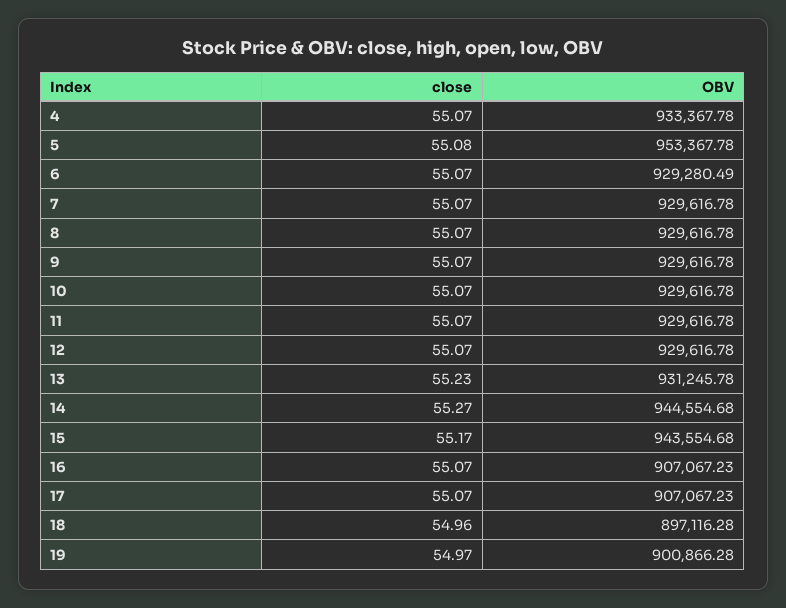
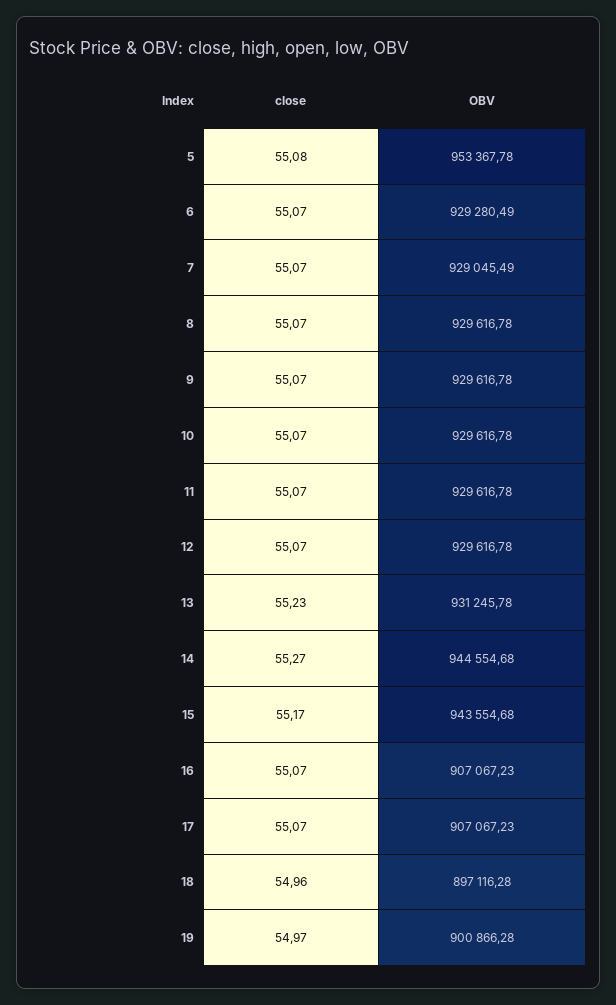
close, 4: 55.07 -> none
OBV, 4: 933367.78 -> none
OBV, 7: 929616.78 -> 929045.49

